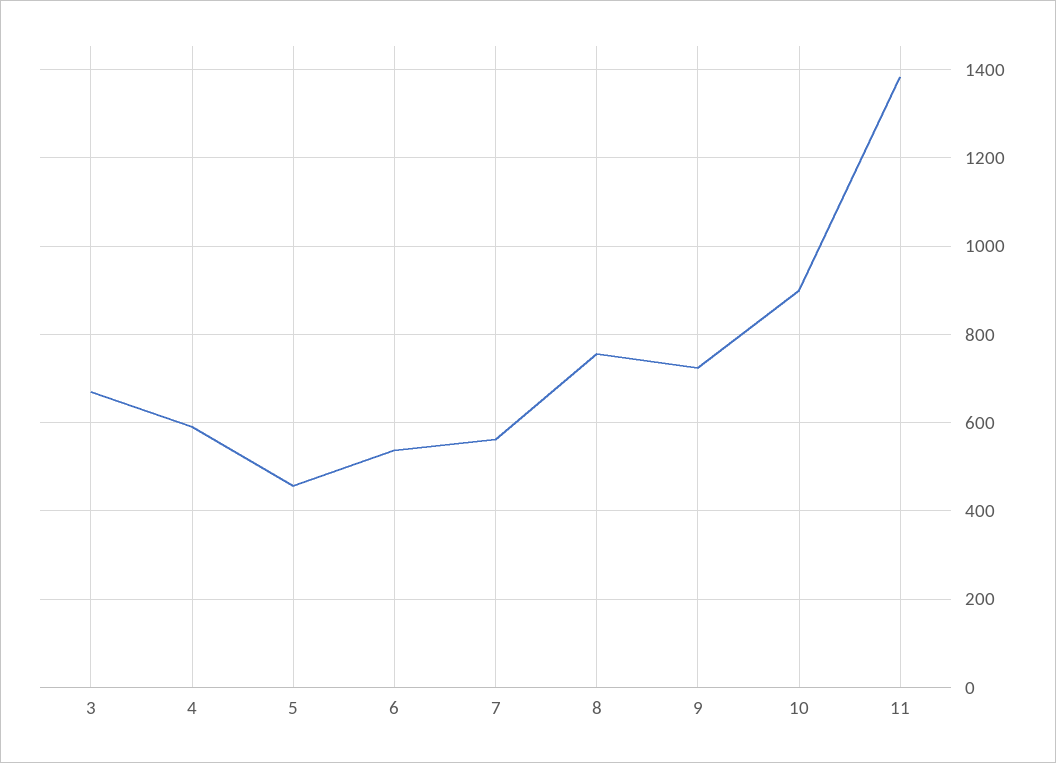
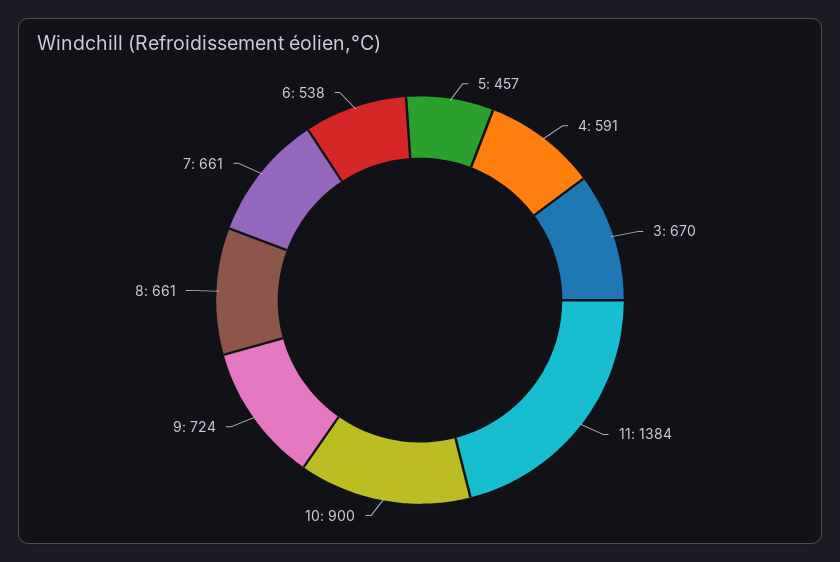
7: 560 -> 661
8: 760 -> 661

